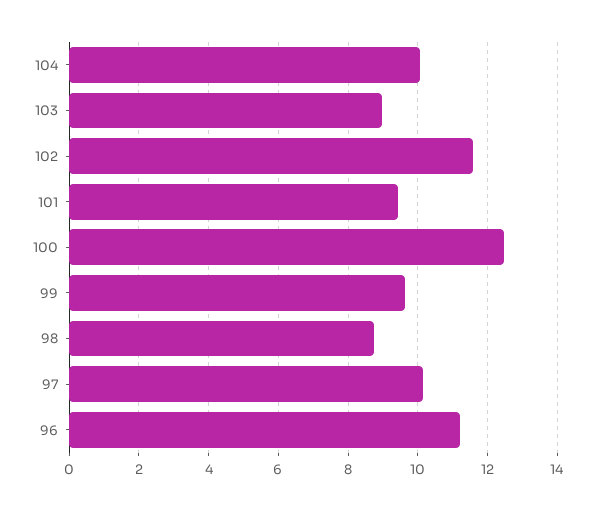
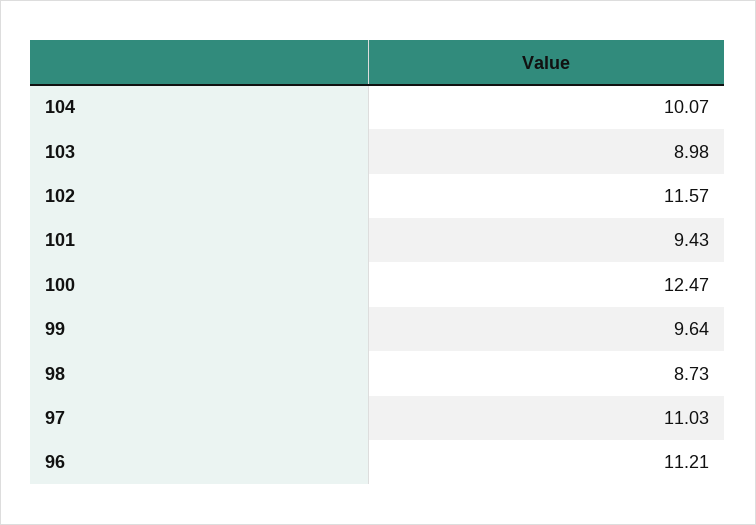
97: 10.2 -> 11.03

